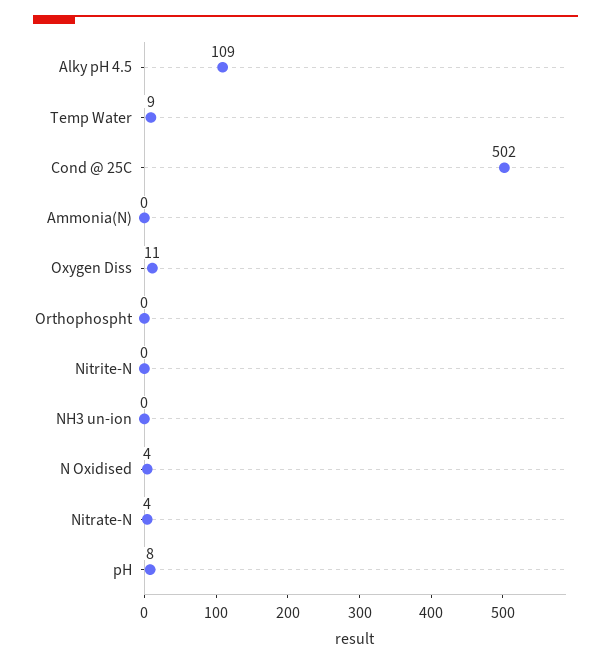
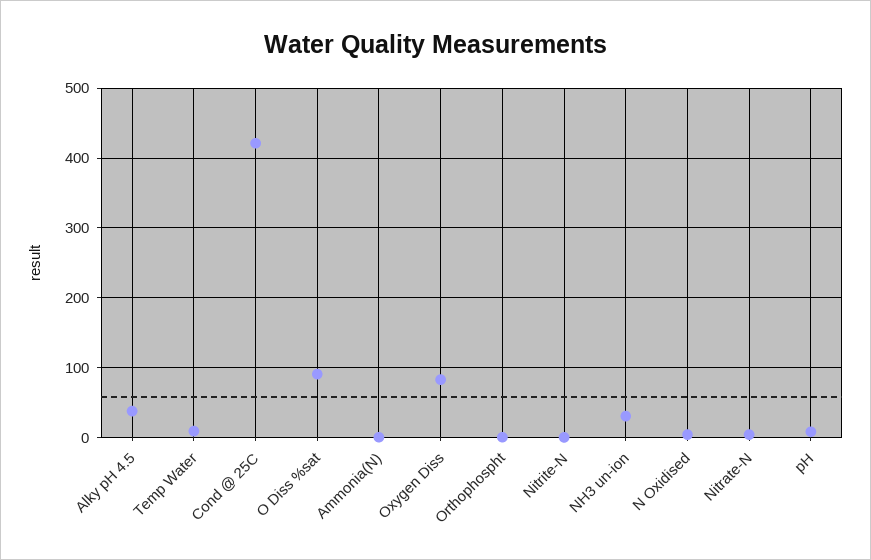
Alky pH 4.5: 109 -> 40
Cond @ 25C: 502 -> 420
Oxygen Diss: 11 -> 80
NH3 un-ion: 0 -> 30
O Diss %sat: none -> 90

